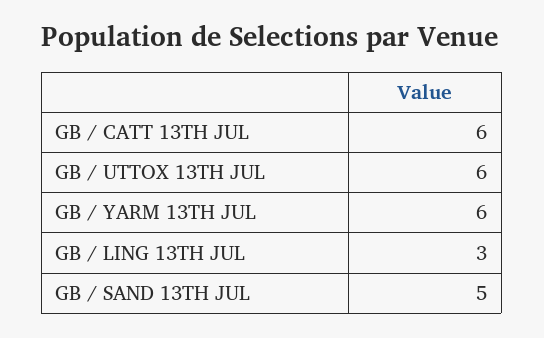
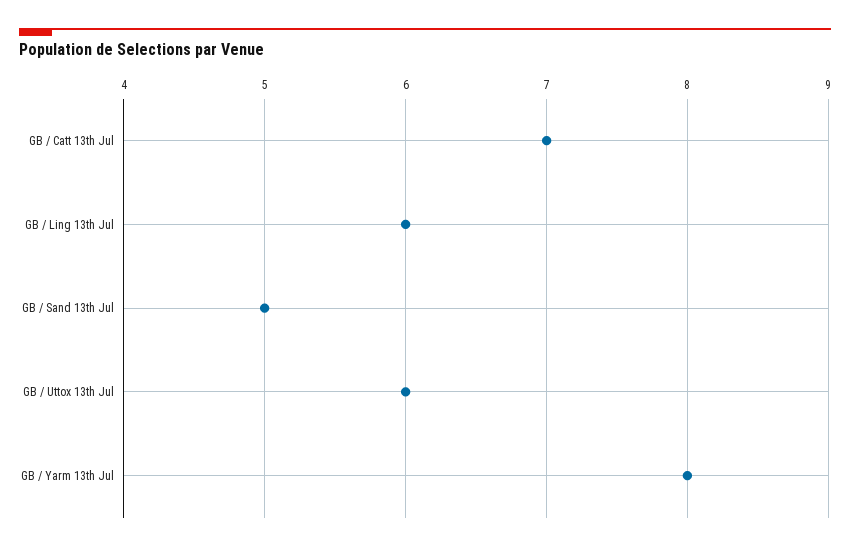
GB / CATT 13TH JUL: 6 -> 7
GB / YARM 13TH JUL: 6 -> 8
GB / LING 13TH JUL: 3 -> 6

